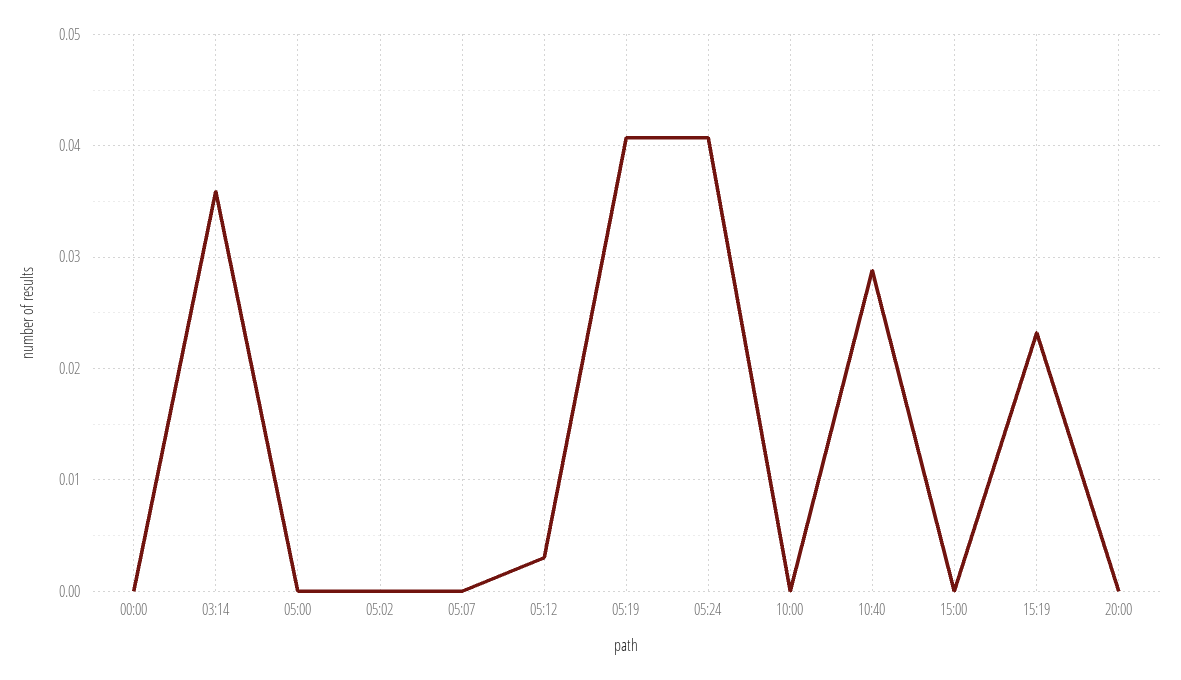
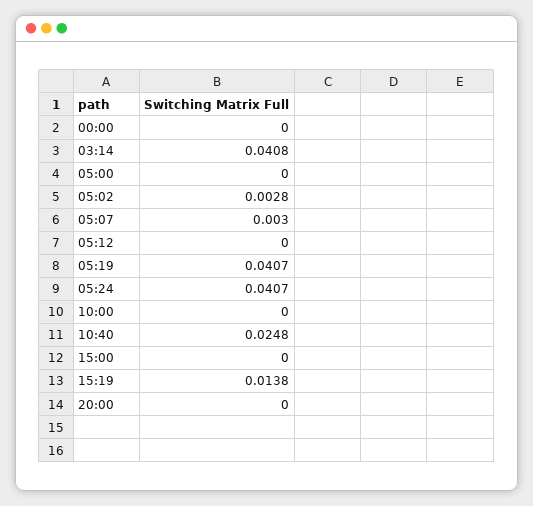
03:14: 0.036 -> 0.0408
05:02: 0 -> 0.0028
05:07: 0 -> 0.003
05:12: 0.003 -> 0
10:40: 0.029 -> 0.0248
15:19: 0.023 -> 0.0138

